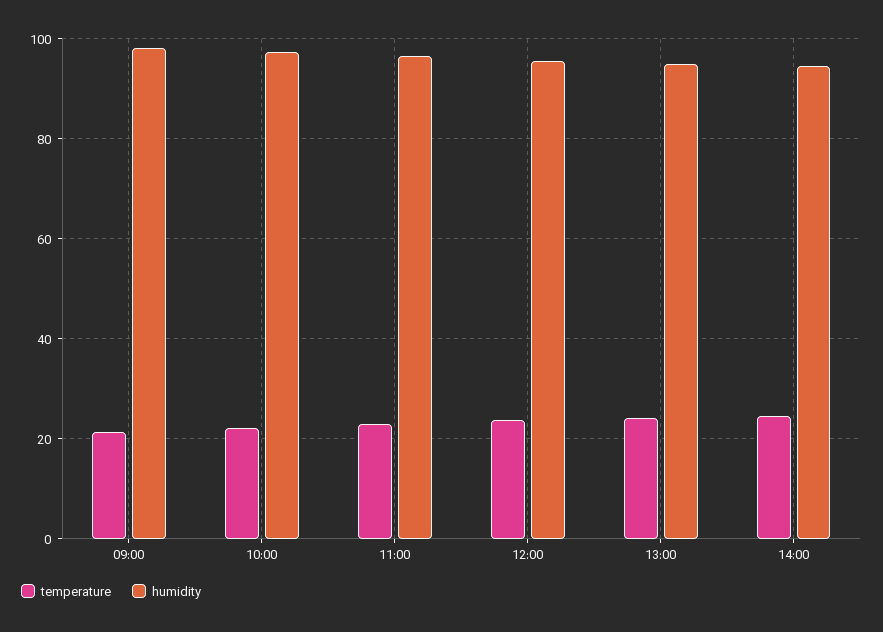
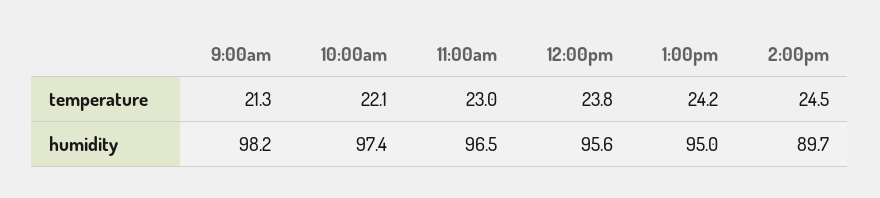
humidity, 14:00: 94 -> 89.7

